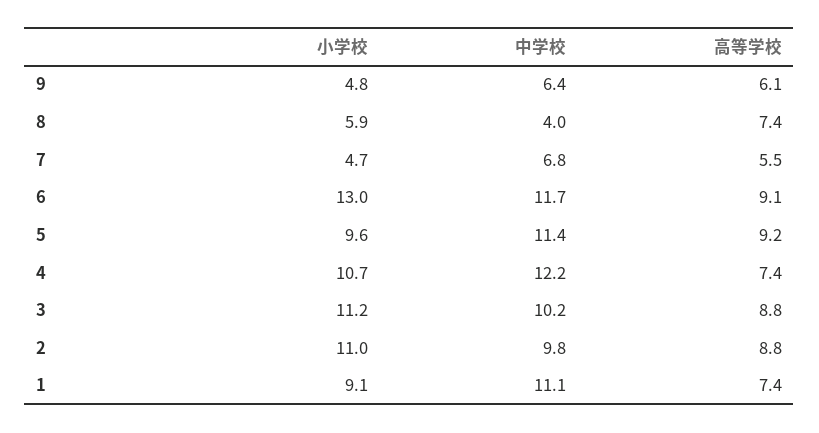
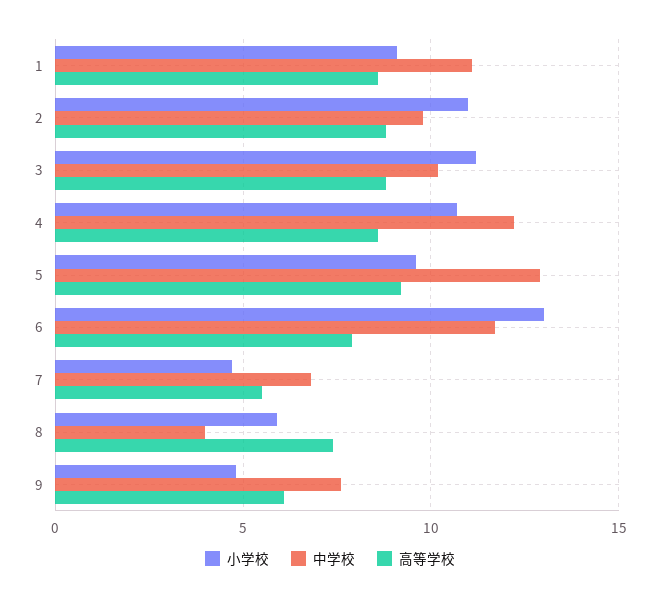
中学校, 9: 6.4 -> 7.5
高等学校, 6: 9.1 -> 8
中学校, 5: 11.4 -> 13
高等学校, 4: 7.4 -> 8.5
高等学校, 1: 7.4 -> 8.5

